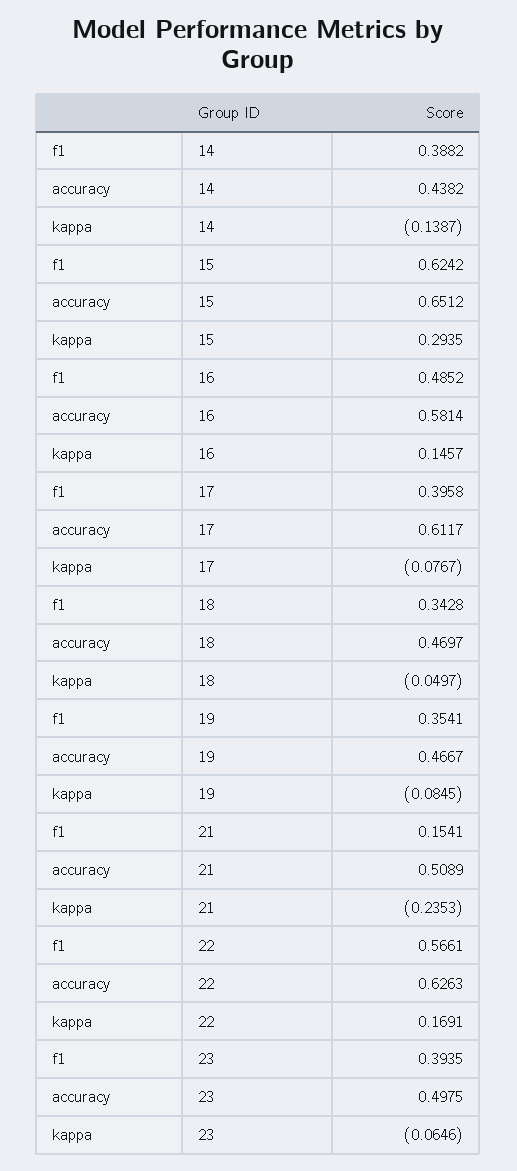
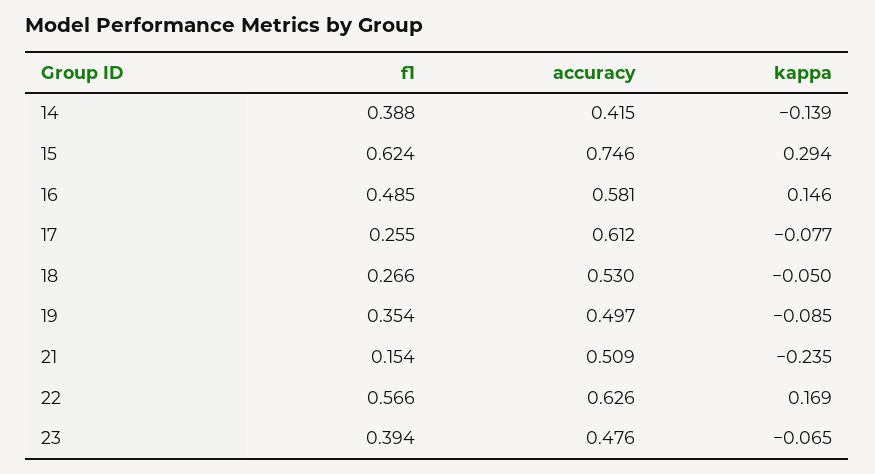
accuracy, 14: 0.4382 -> 0.415
accuracy, 15: 0.6512 -> 0.746
f1, 17: 0.3958 -> 0.255
f1, 18: 0.3428 -> 0.266
accuracy, 18: 0.4697 -> 0.53
accuracy, 19: 0.4667 -> 0.497
accuracy, 23: 0.4975 -> 0.476

